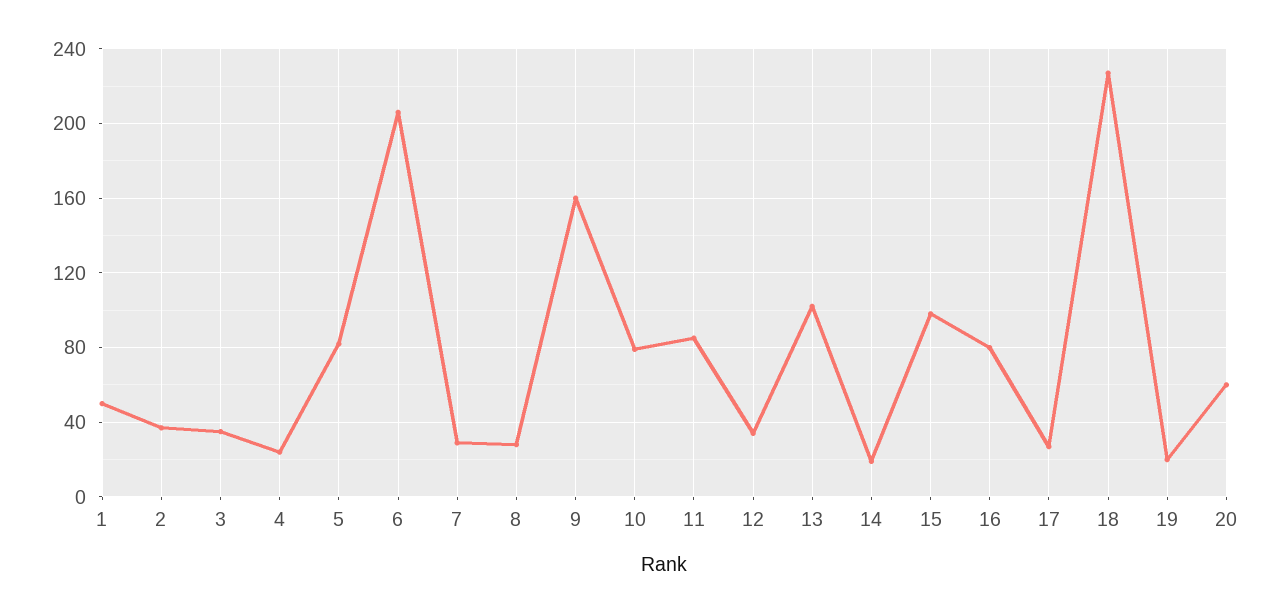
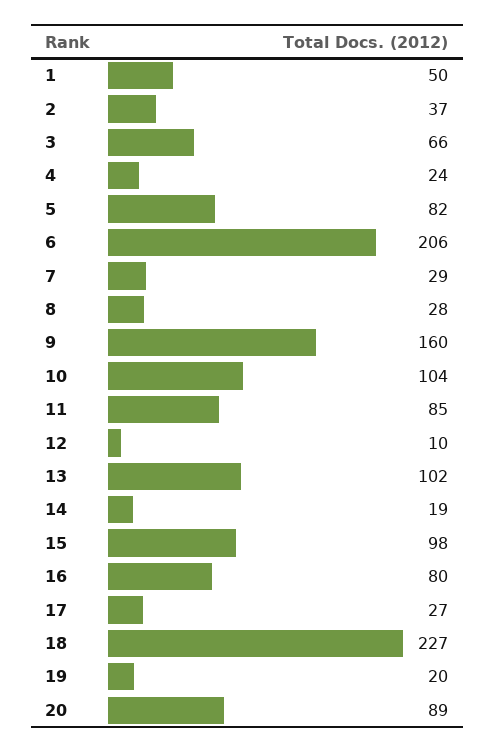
3: 35 -> 66
10: 80 -> 104
12: 35 -> 10
20: 60 -> 89

